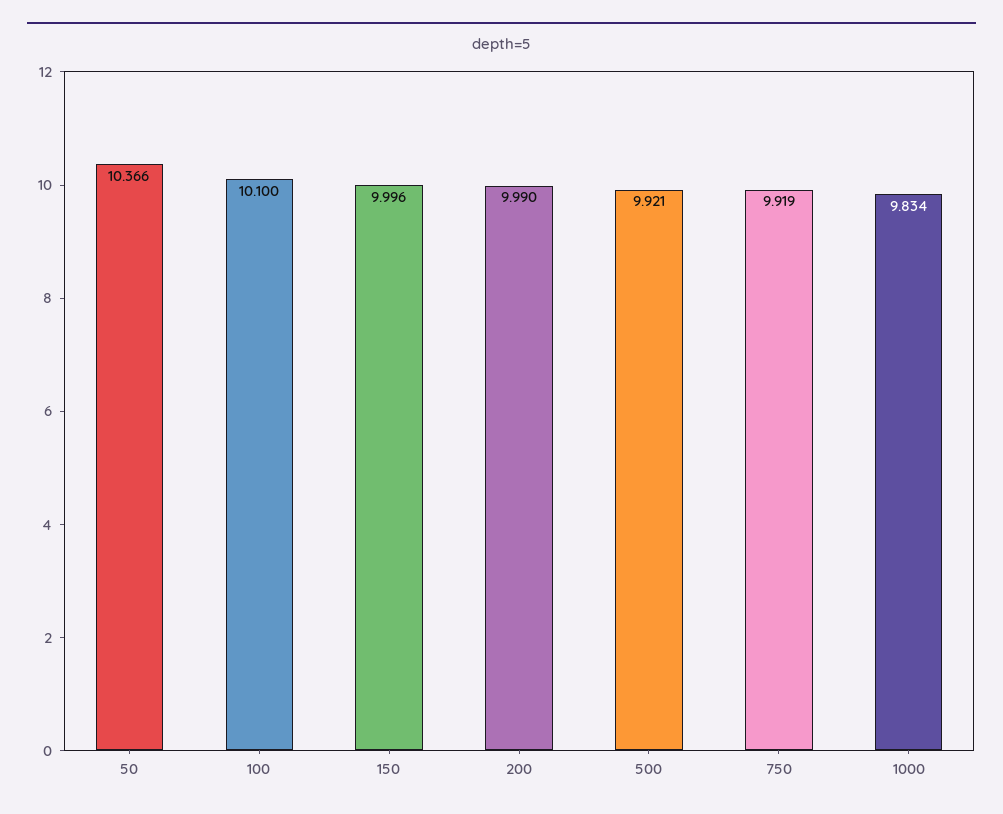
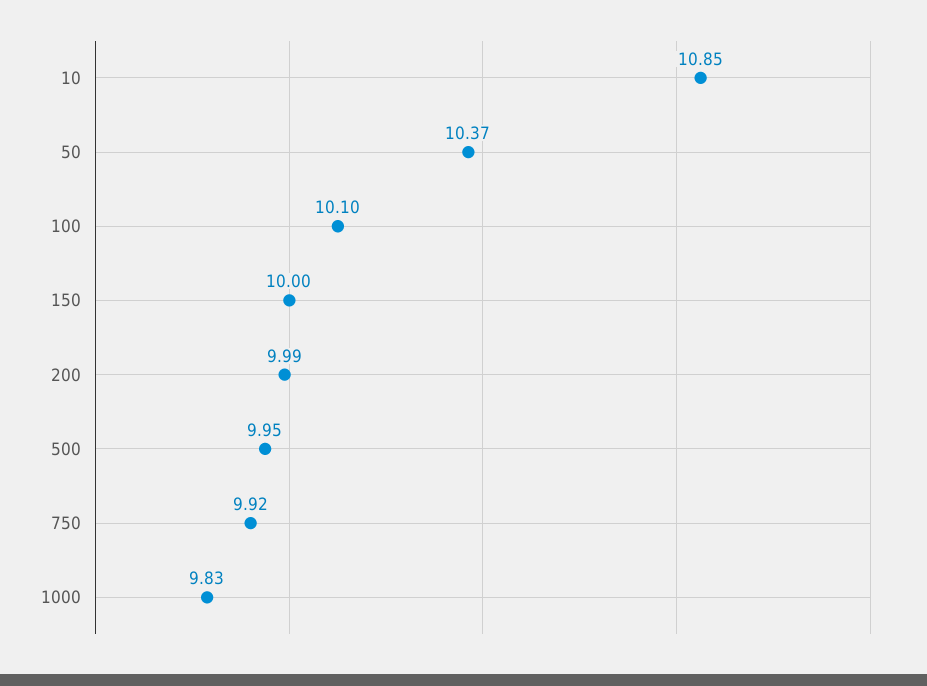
500: 9.921 -> 9.95
10: none -> 10.85

